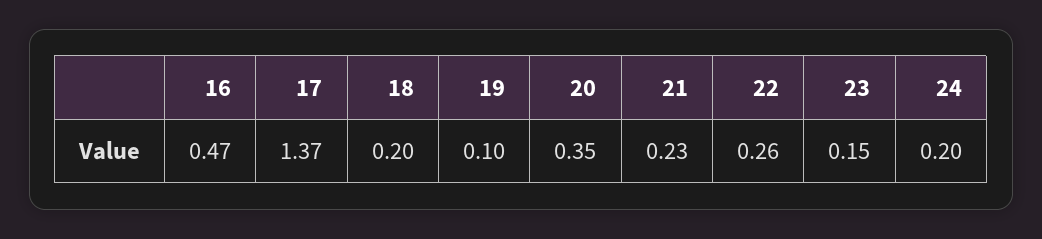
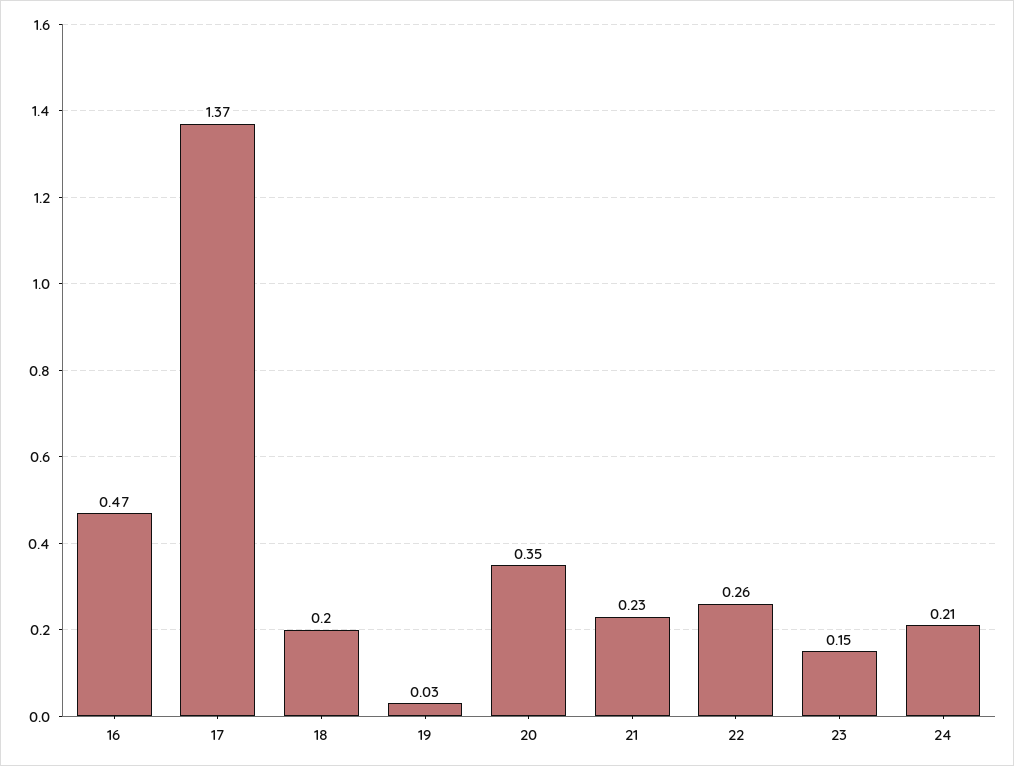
19: 0.1 -> 0.03
24: 0.2 -> 0.21

